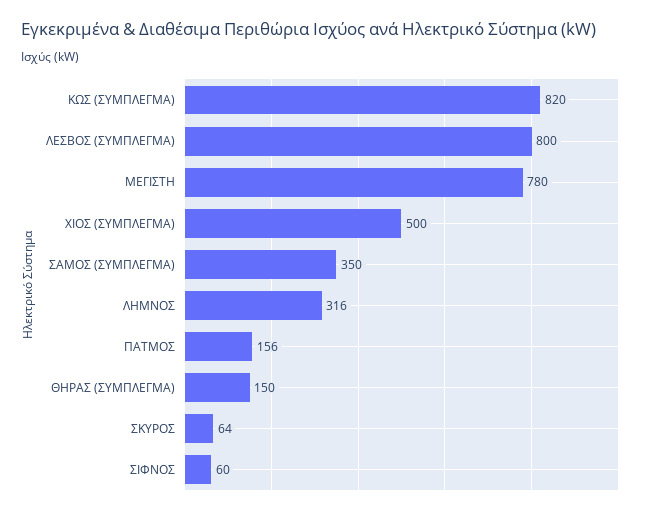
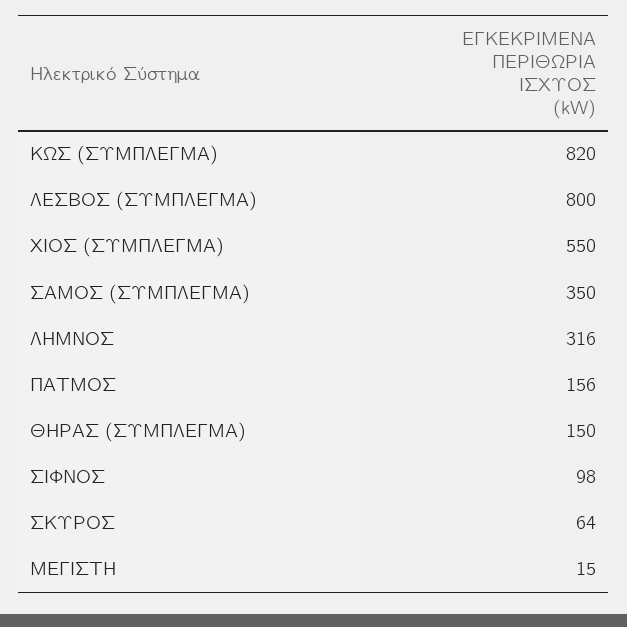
ΜΕΓΙΣΤΗ: 780 -> 15
ΧΙΟΣ (ΣΥΜΠΛΕΓΜΑ): 500 -> 550
ΣΙΦΝΟΣ: 60 -> 98

